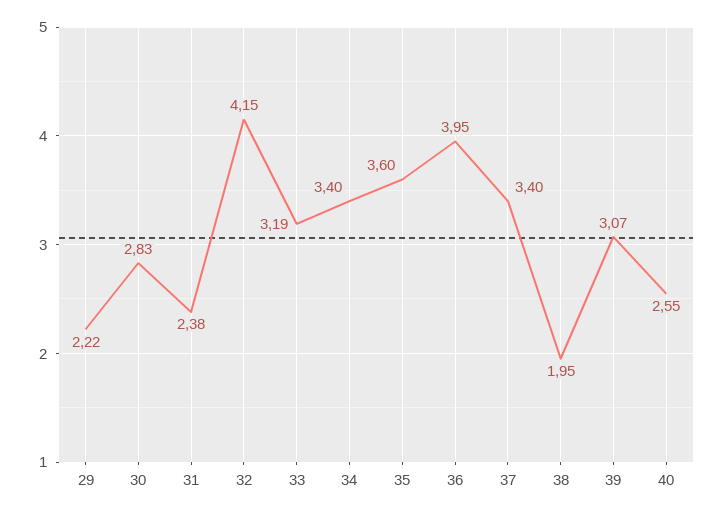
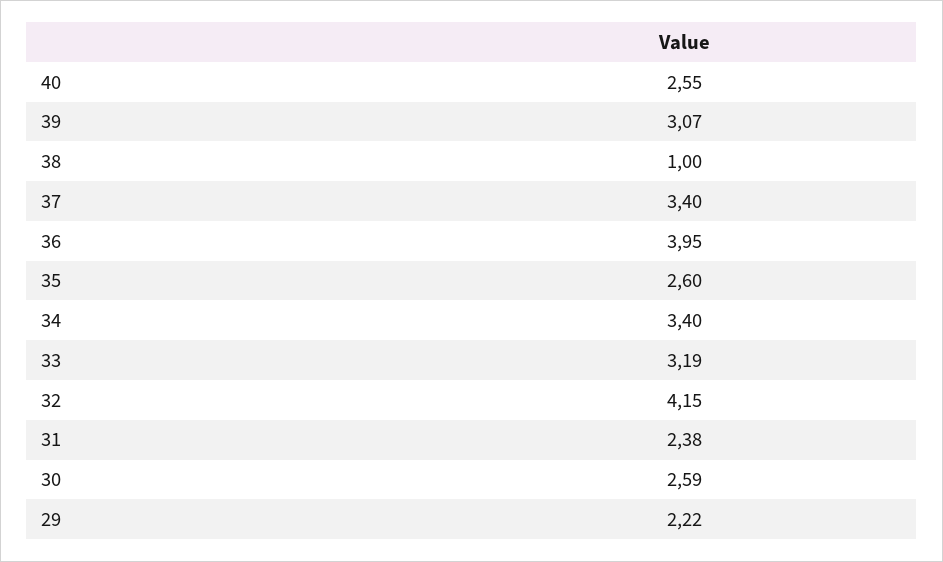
30: 2.83 -> 2.59
35: 3.6 -> 2.6
38: 1.95 -> 1

